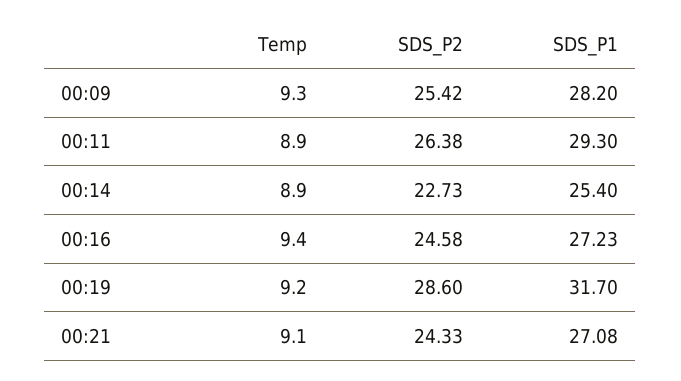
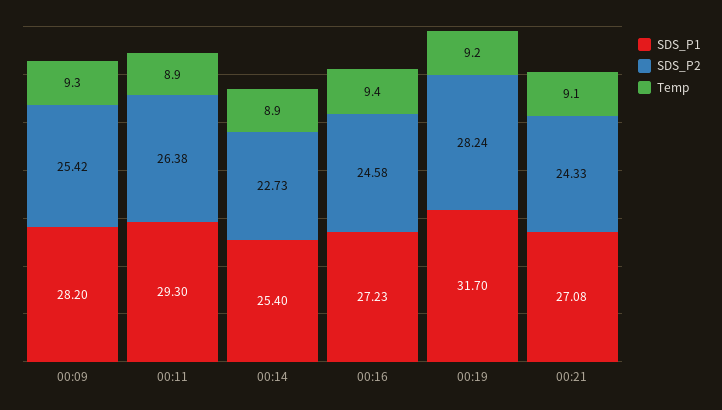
SDS_P2, 00:19: 28.6 -> 28.24

